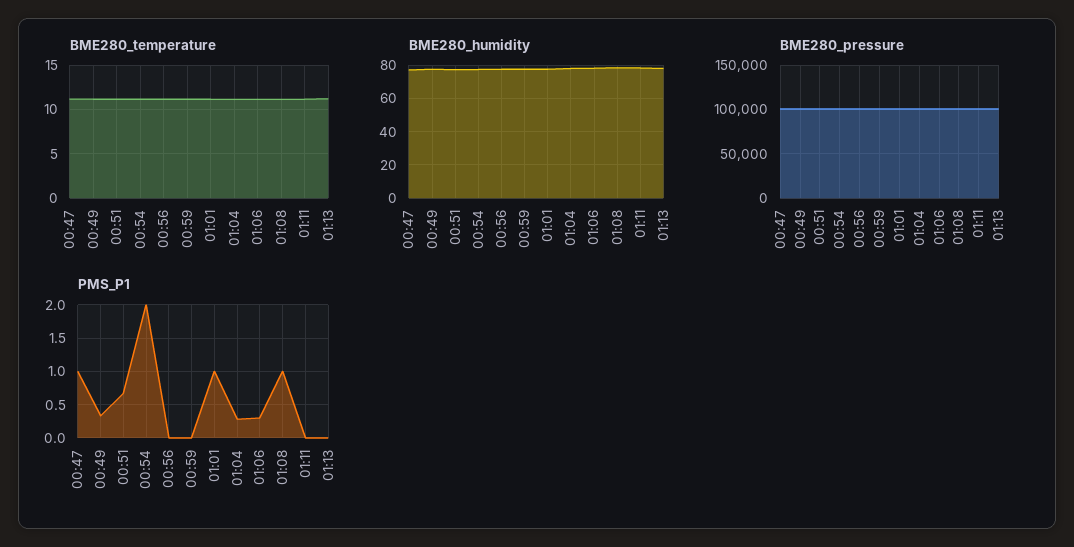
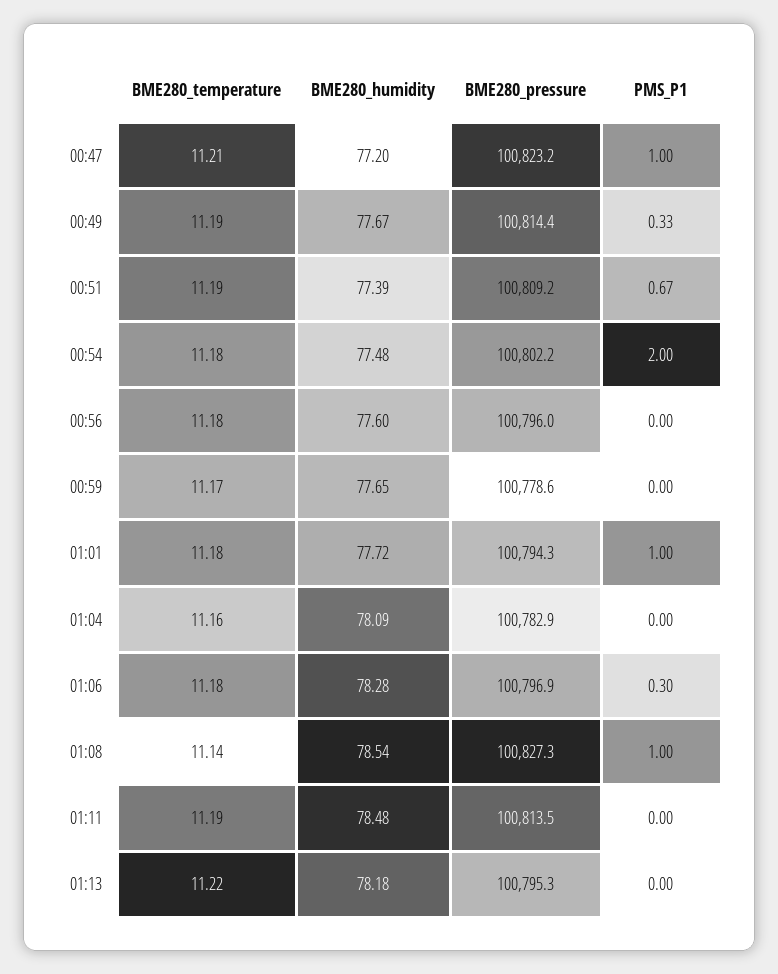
PMS_P1, 01:04: 0.3 -> 0

